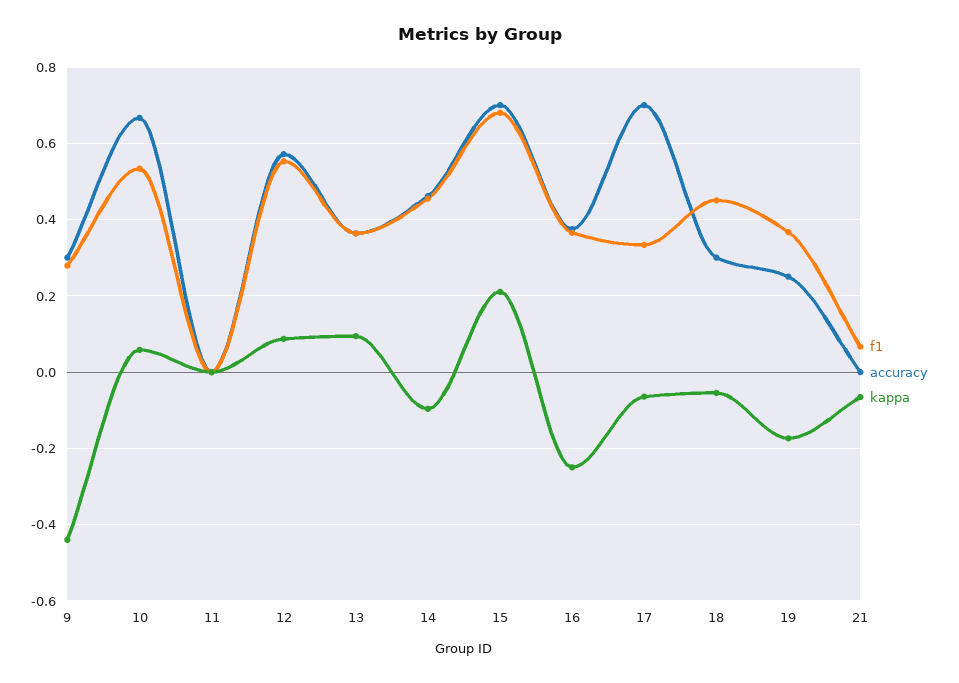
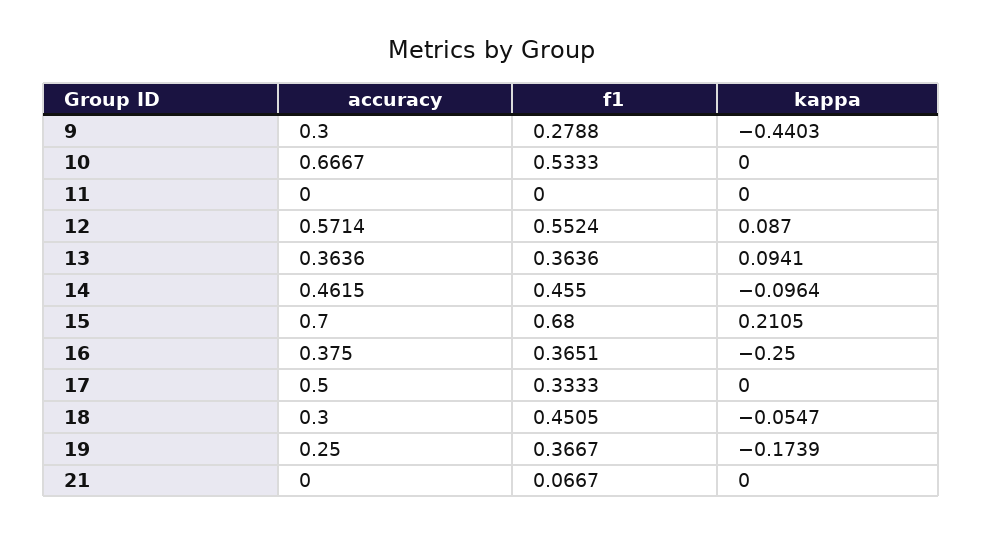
kappa, 10: 0.06 -> 0
accuracy, 17: 0.7 -> 0.5
kappa, 17: -0.06 -> 0
kappa, 21: -0.06 -> 0

